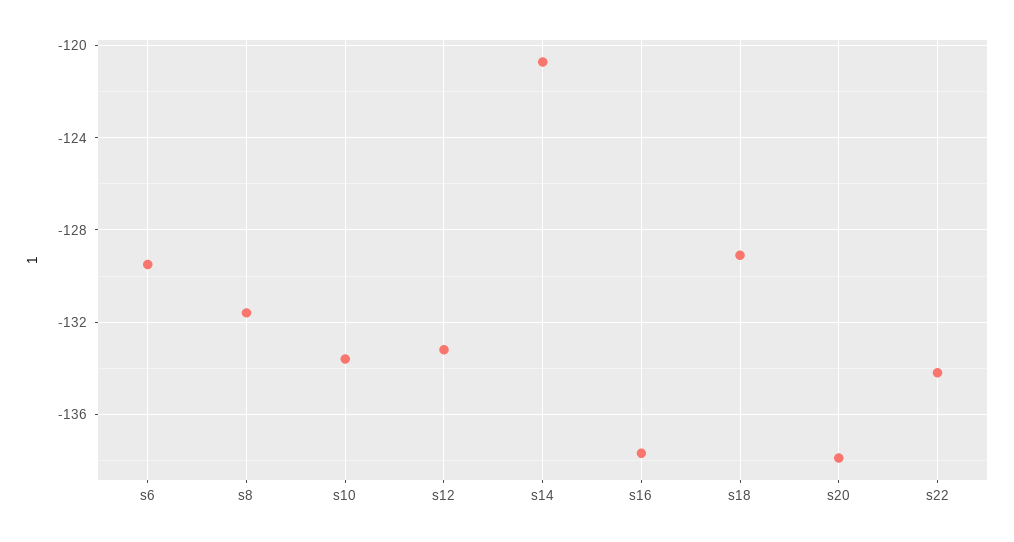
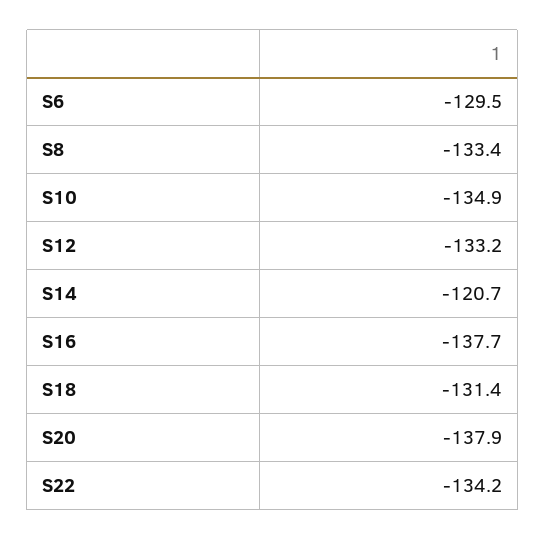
s8: -131.5 -> -133.4
s10: -133.5 -> -134.9
s18: -129 -> -131.4

